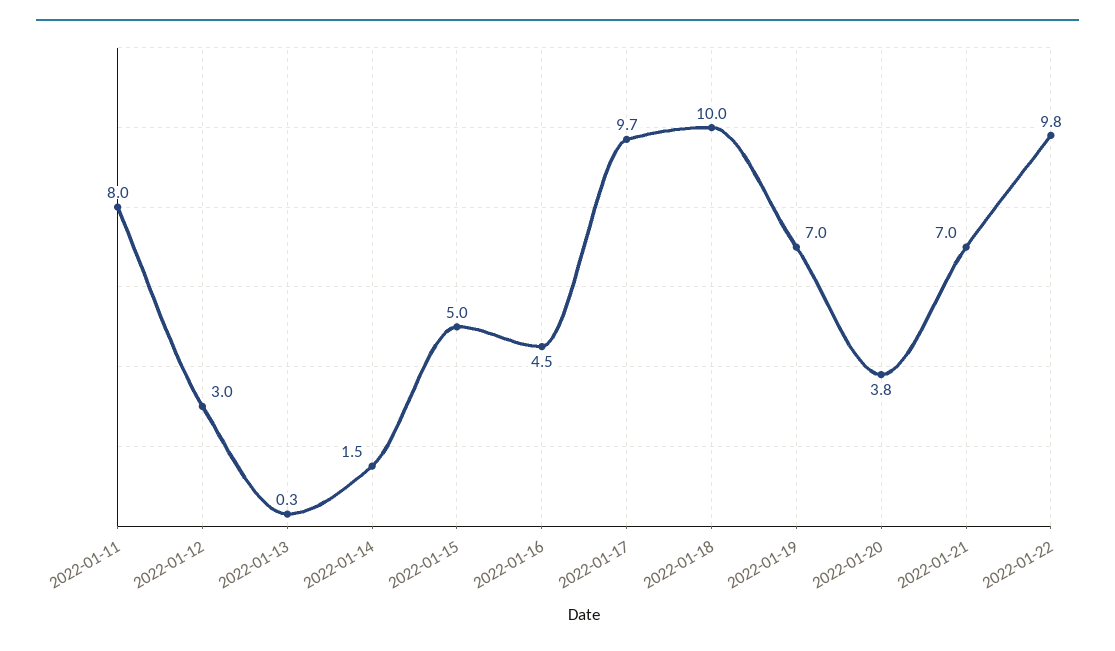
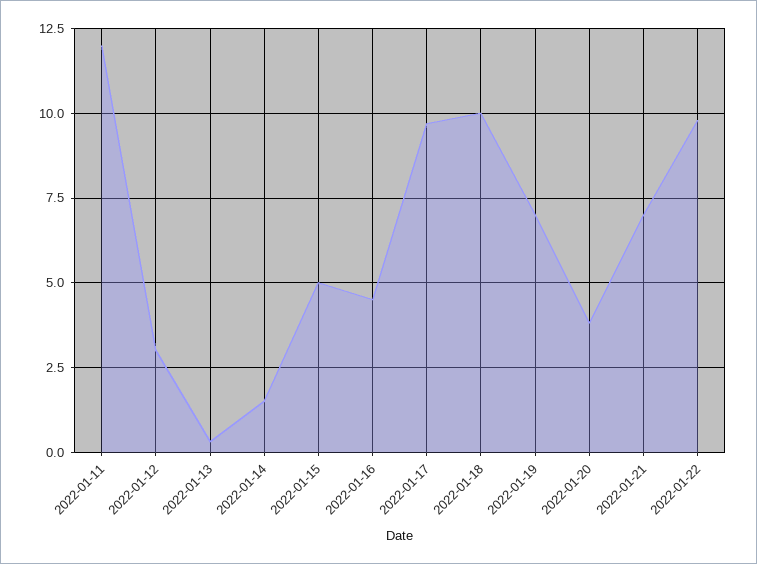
2022-01-11: 8 -> 12

